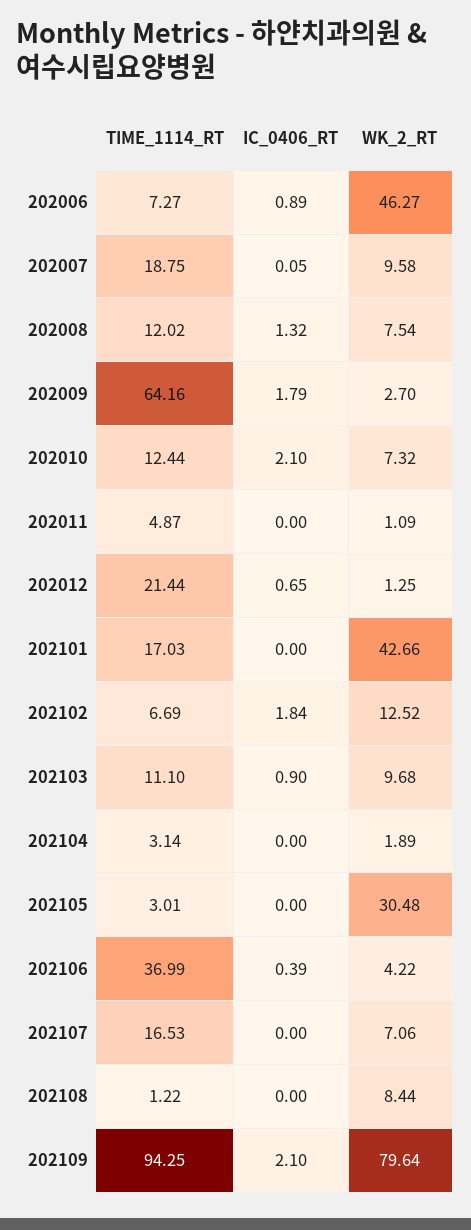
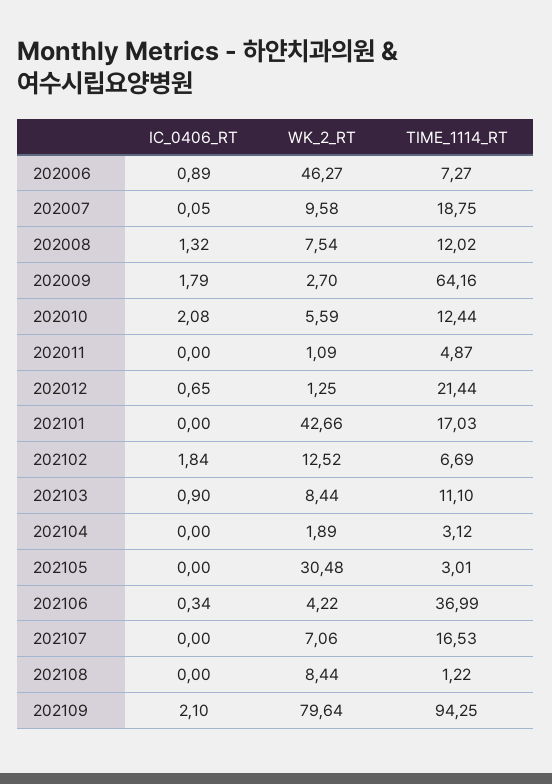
IC_0406_RT, 202010: 2.1 -> 2.08
WK_2_RT, 202010: 7.32 -> 5.59
WK_2_RT, 202103: 9.68 -> 8.44
TIME_1114_RT, 202104: 3.14 -> 3.12
IC_0406_RT, 202106: 0.39 -> 0.34

